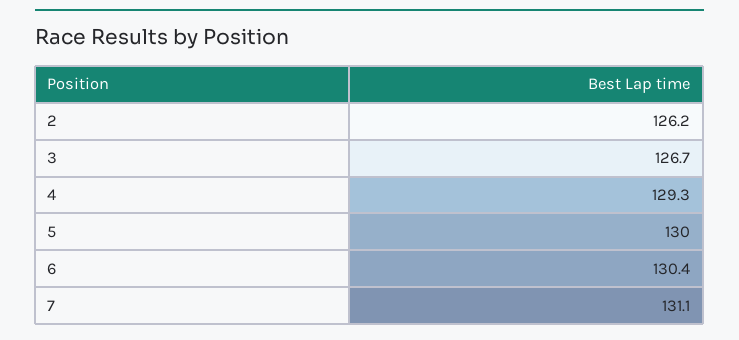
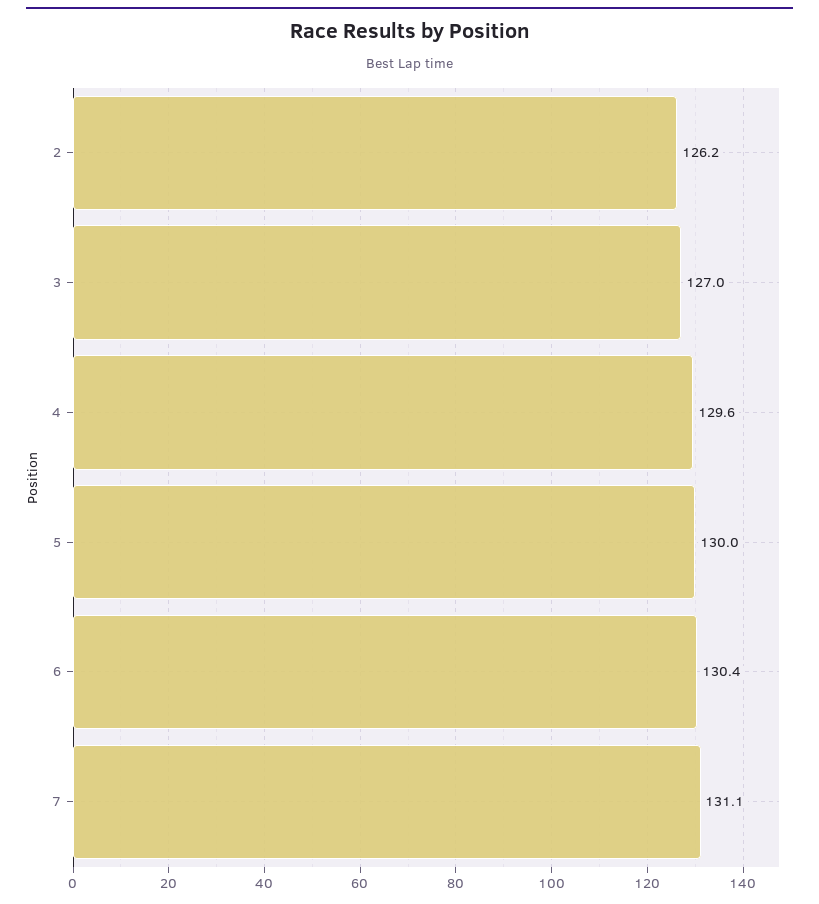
3: 126.7 -> 127
4: 129.3 -> 129.6

